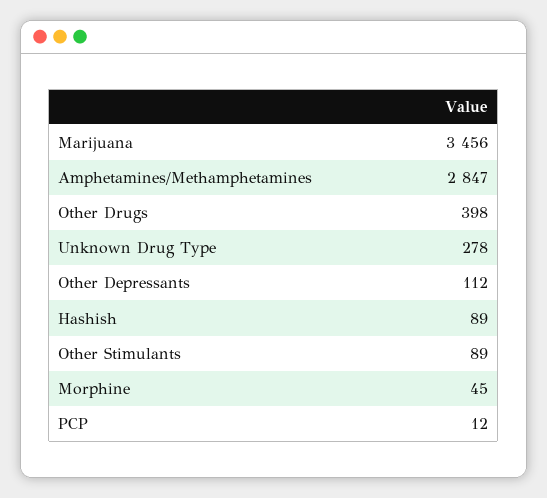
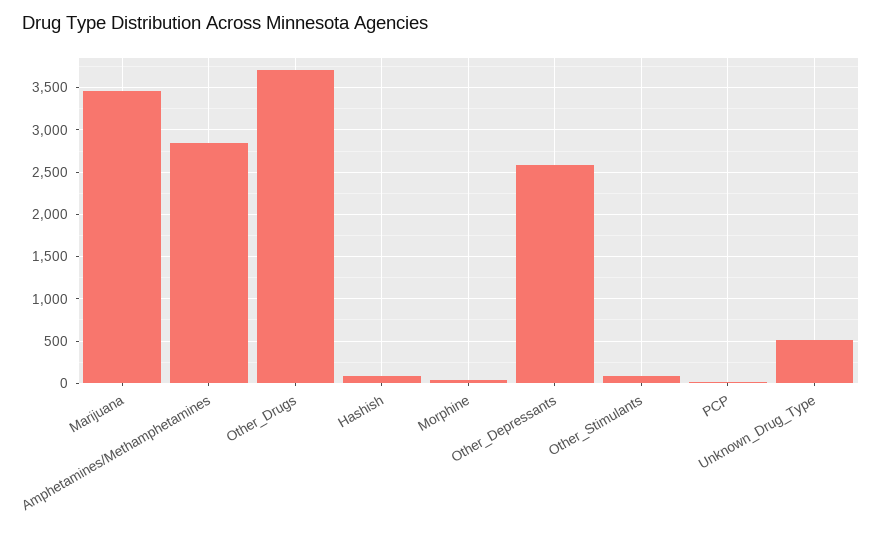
Other Drugs: 398 -> 3700
Unknown Drug Type: 278 -> 500
Other Depressants: 112 -> 2600

